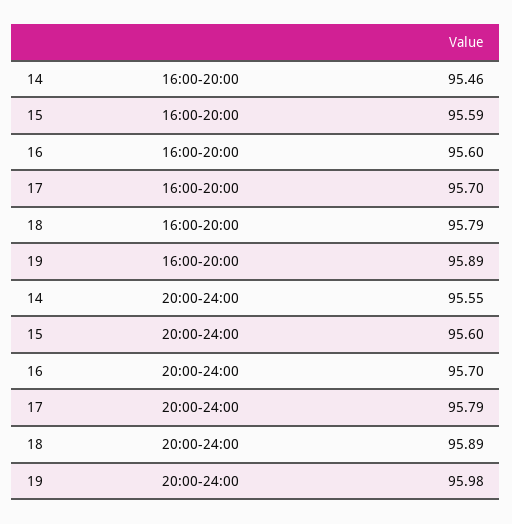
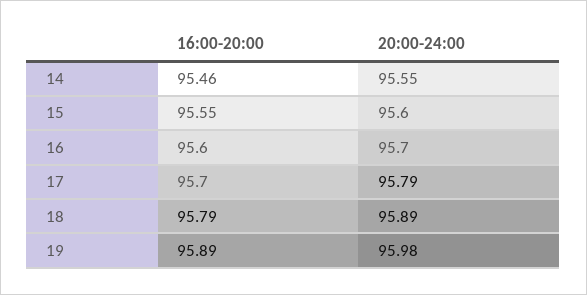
15, 16:00-20:00: 95.59 -> 95.55

